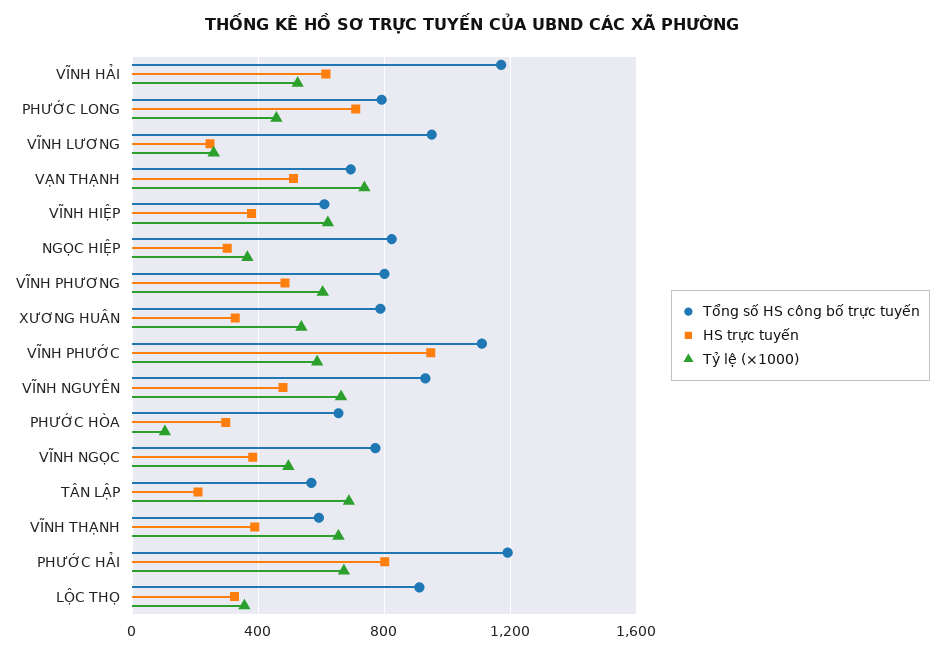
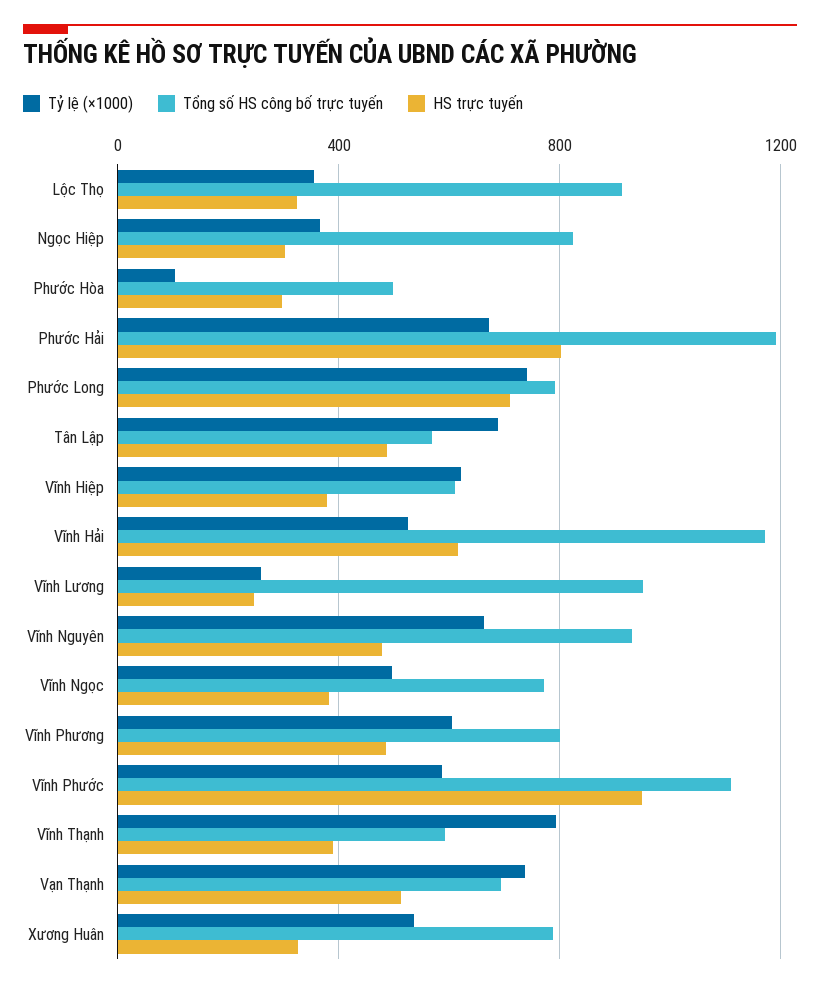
Tỷ lệ (×1000), PHƯỚC LONG: 450 -> 750
Tổng số HS công bố trực tuyến, PHƯỚC HÒA: 650 -> 500
HS trực tuyến, TÂN LẬP: 200 -> 500
Tỷ lệ (×1000), VĨNH THẠNH: 650 -> 800

